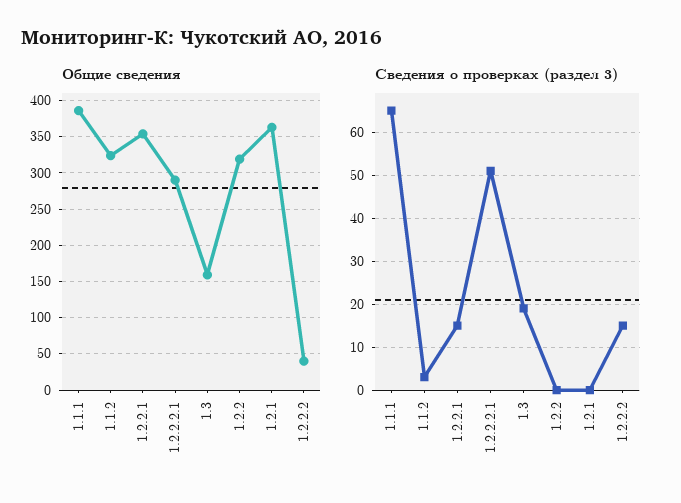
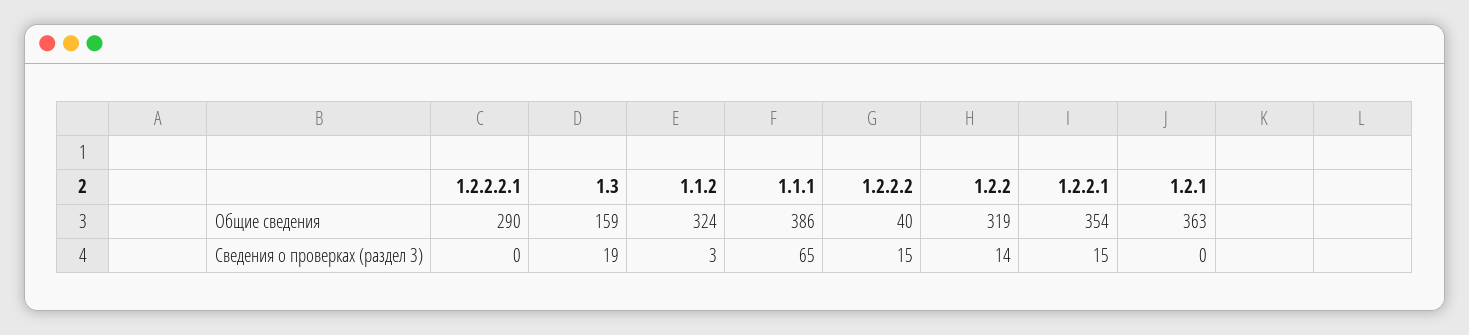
Сведения о проверках (раздел 3), 1.2.2.2.1: 50 -> 0
Сведения о проверках (раздел 3), 1.2.2: 0 -> 14

